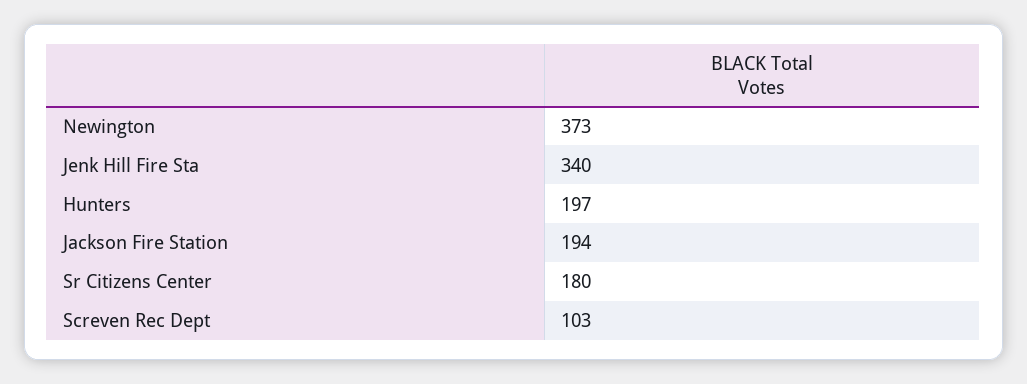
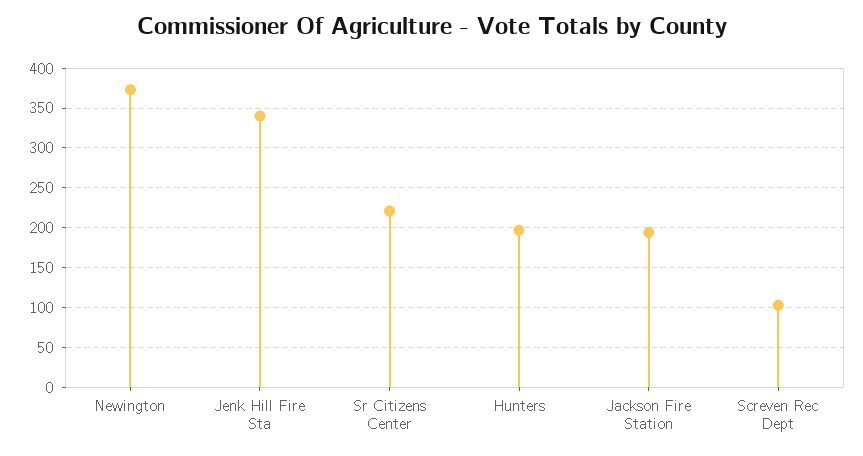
Sr Citizens Center: 180 -> 220

